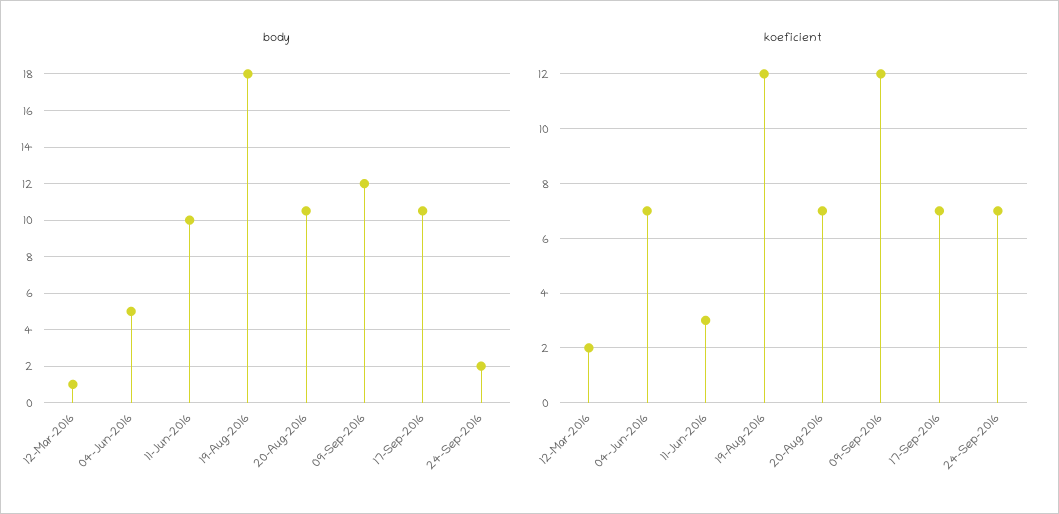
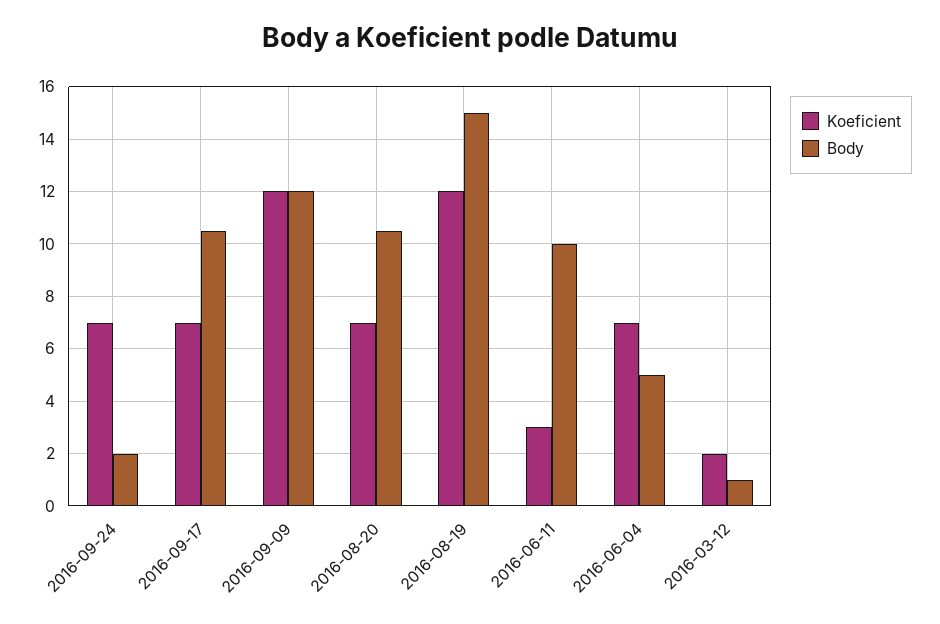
body, 19-Aug-2016: 18 -> 15

